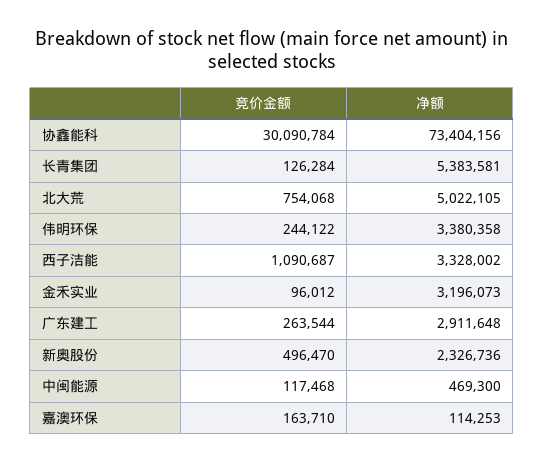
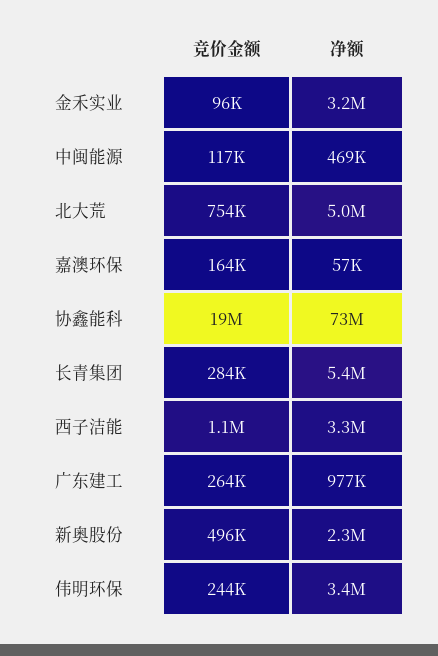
竞价金额, 协鑫能科: 30090784 -> 19000000
竞价金额, 长青集团: 126284 -> 284000
净额, 广东建工: 2911648 -> 977000
净额, 嘉澳环保: 114253 -> 57000

